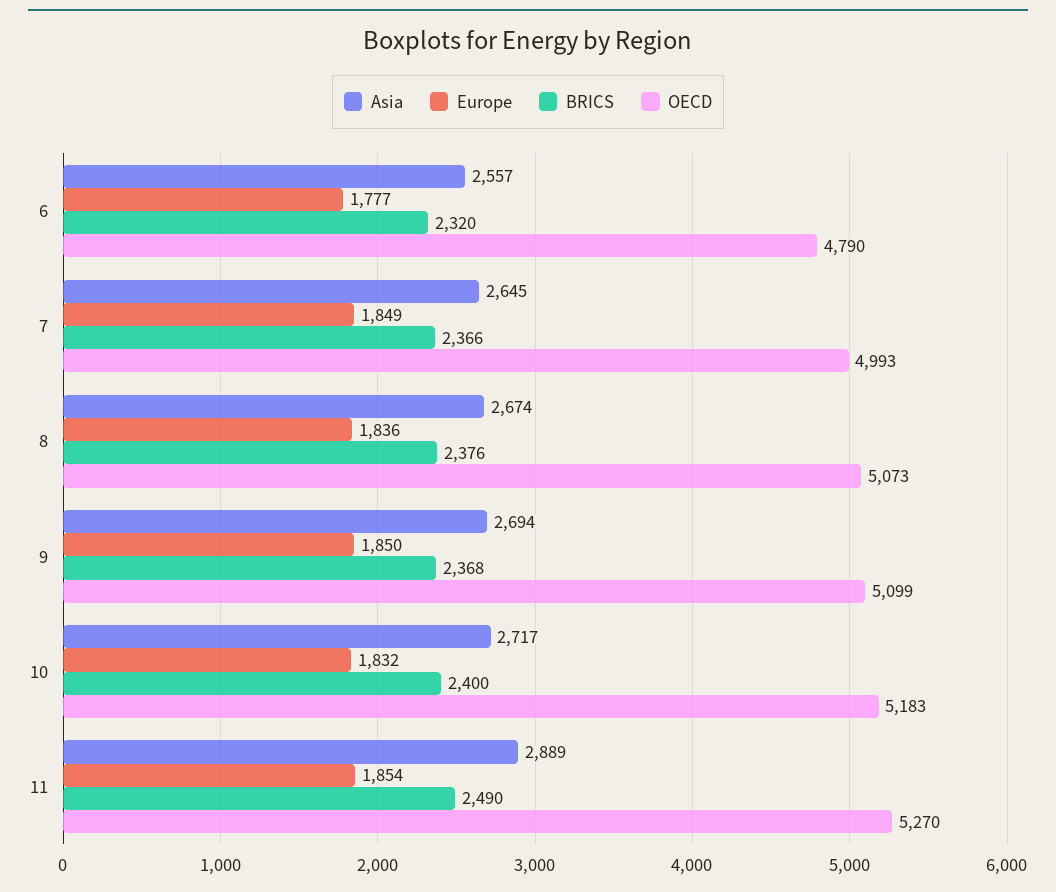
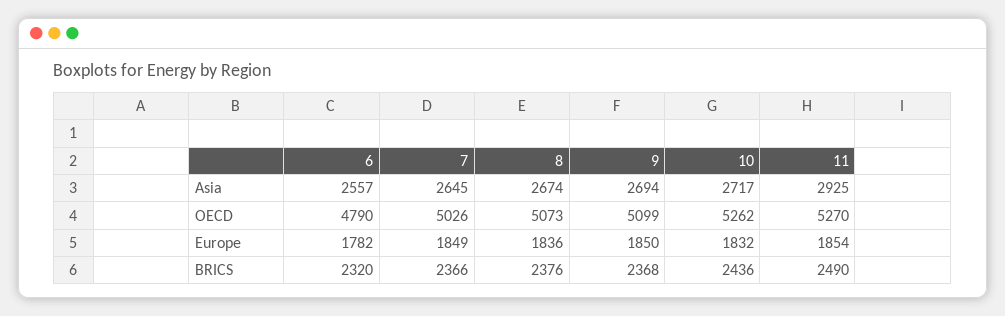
Europe, 6: 1777 -> 1782
OECD, 7: 4993 -> 5026
BRICS, 10: 2400 -> 2436
OECD, 10: 5183 -> 5262
Asia, 11: 2889 -> 2925

